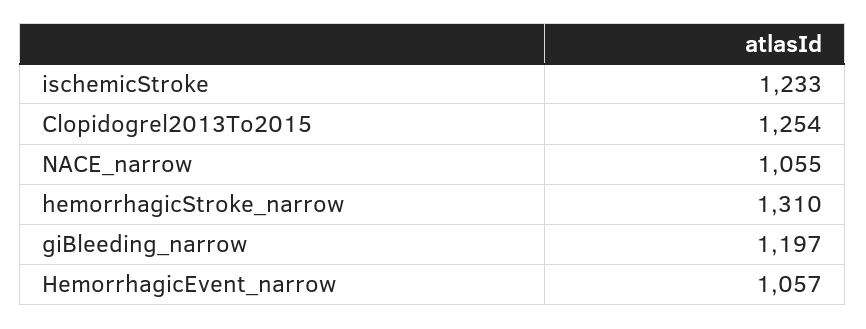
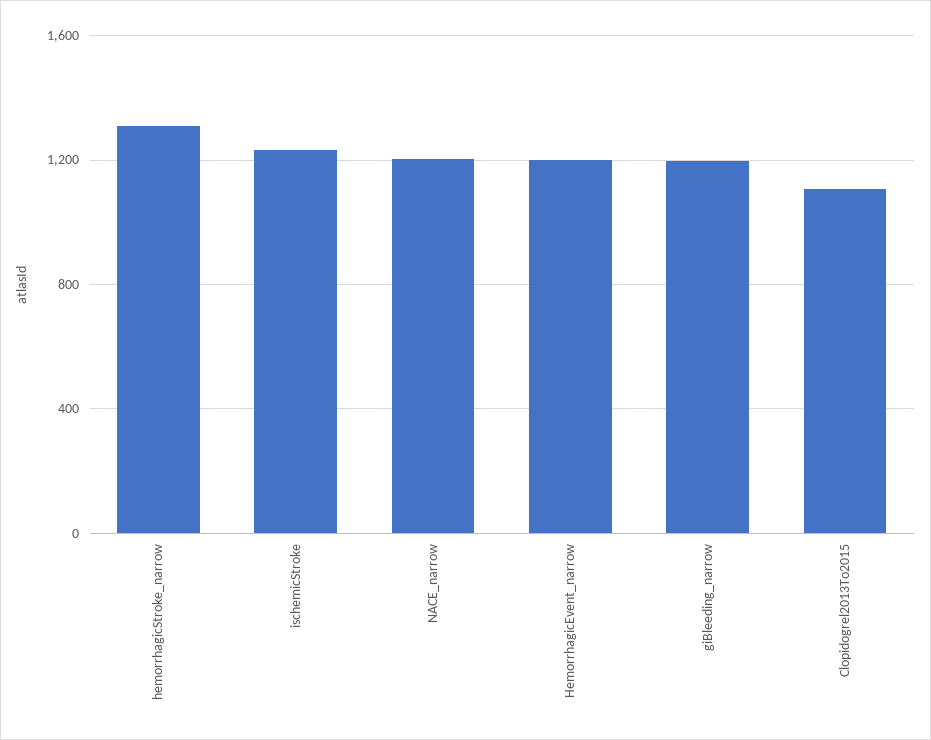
Clopidogrel2013To2015: 1254 -> 1100
NACE_narrow: 1055 -> 1200
HemorrhagicEvent_narrow: 1057 -> 1200

